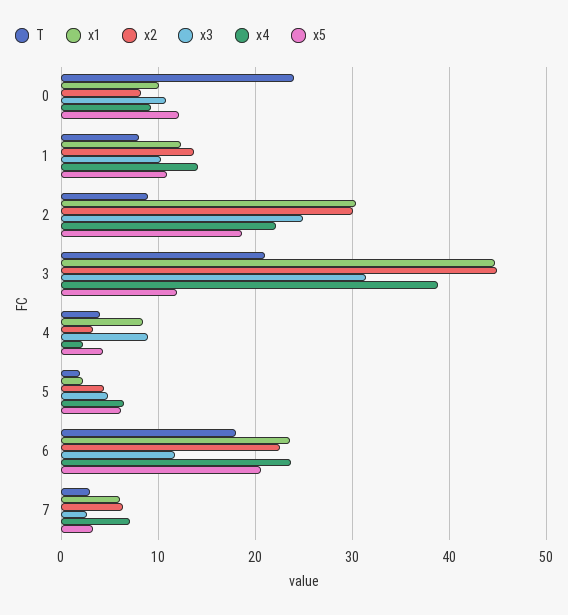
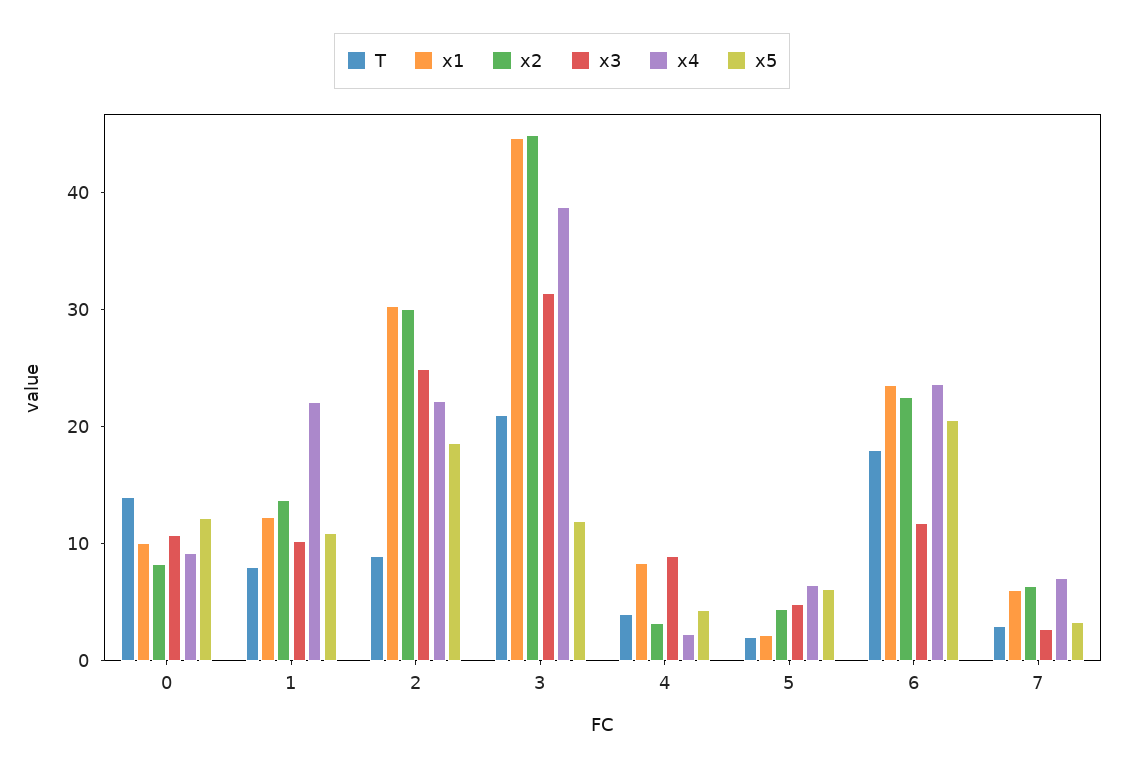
T, 0: 24 -> 14
x4, 1: 14 -> 22

